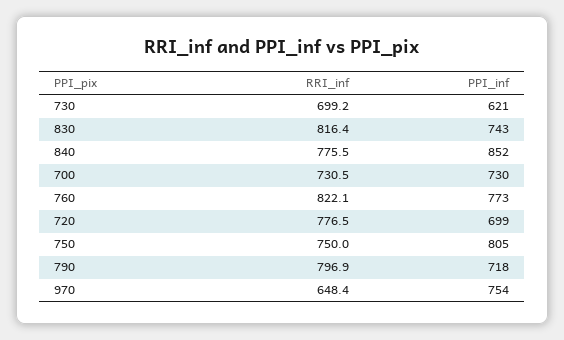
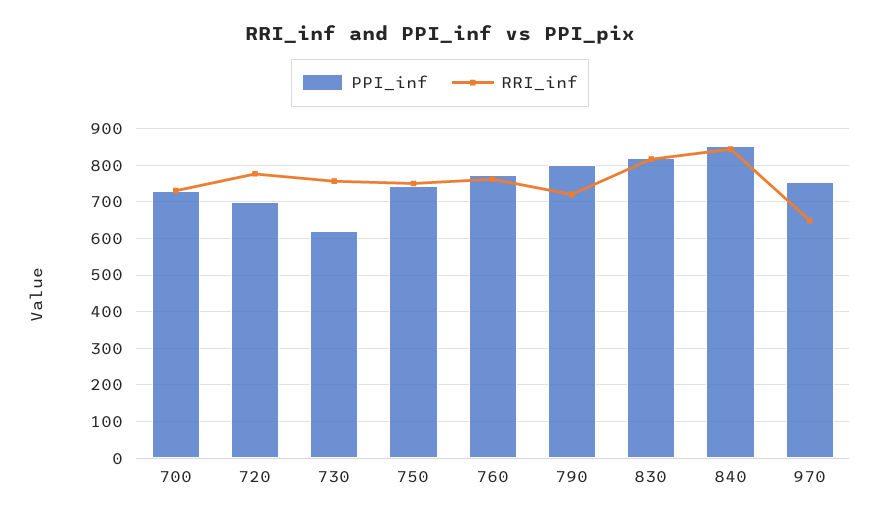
RRI_inf, 730: 699.2 -> 760
PPI_inf, 830: 743 -> 820
RRI_inf, 840: 775.5 -> 840
RRI_inf, 760: 822.1 -> 760
PPI_inf, 750: 805 -> 740
RRI_inf, 790: 796.9 -> 720
PPI_inf, 790: 718 -> 800

